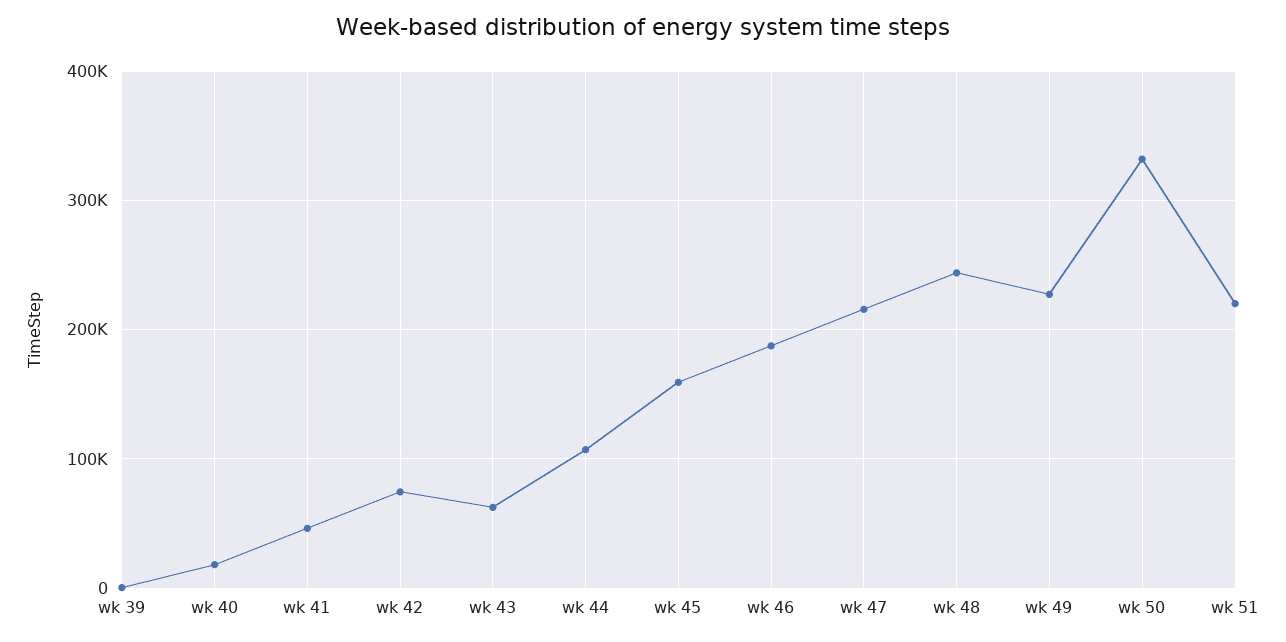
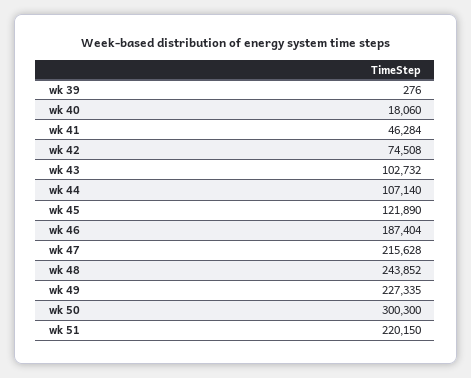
wk 43: 60000 -> 102732
wk 45: 160000 -> 121890
wk 50: 330000 -> 300300

